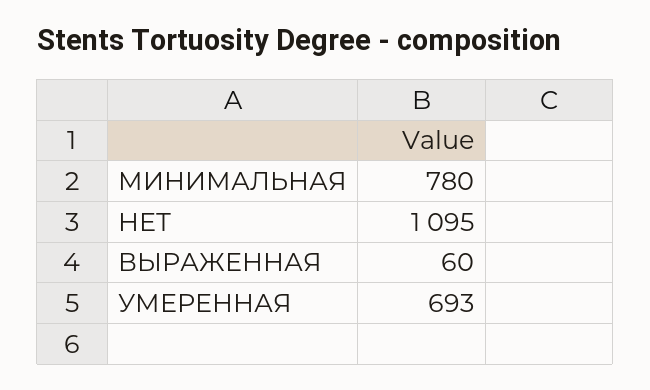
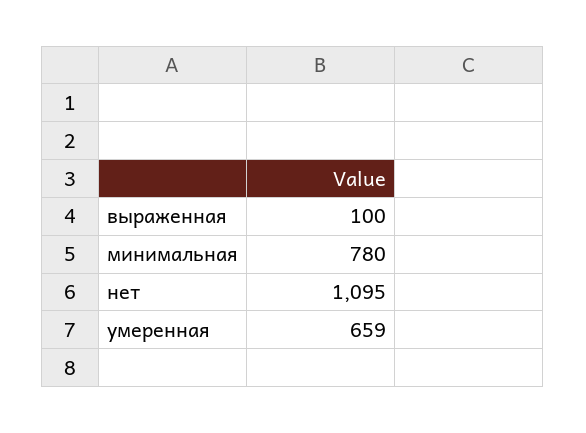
ВЫРАЖЕННАЯ: 60 -> 100
УМЕРЕННАЯ: 693 -> 659

